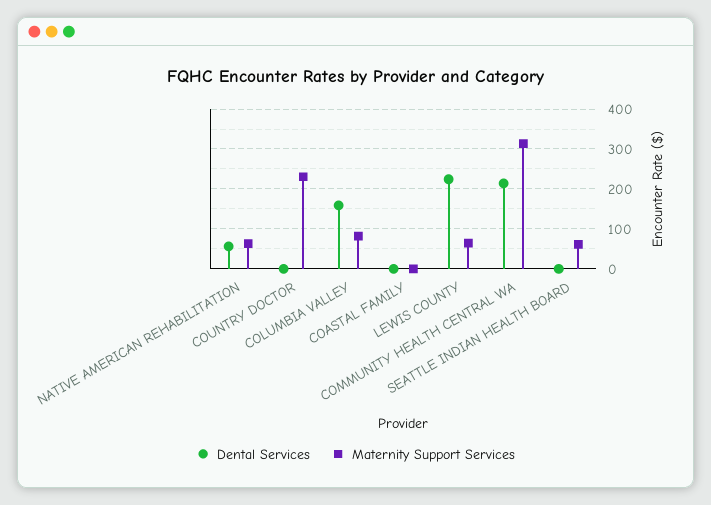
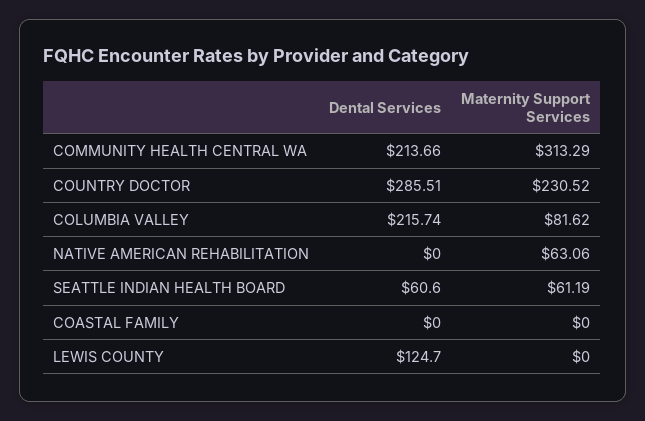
Dental Services, NATIVE AMERICAN REHABILITATION: 60 -> 0
Dental Services, COUNTRY DOCTOR: 0 -> 285.51
Dental Services, COLUMBIA VALLEY: 160 -> 215.74
Dental Services, LEWIS COUNTY: 220 -> 124.7
Maternity Support Services, LEWIS COUNTY: 60 -> 0
Dental Services, SEATTLE INDIAN HEALTH BOARD: 0 -> 60.6

